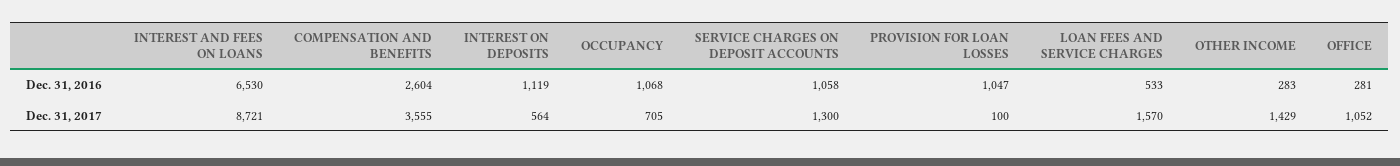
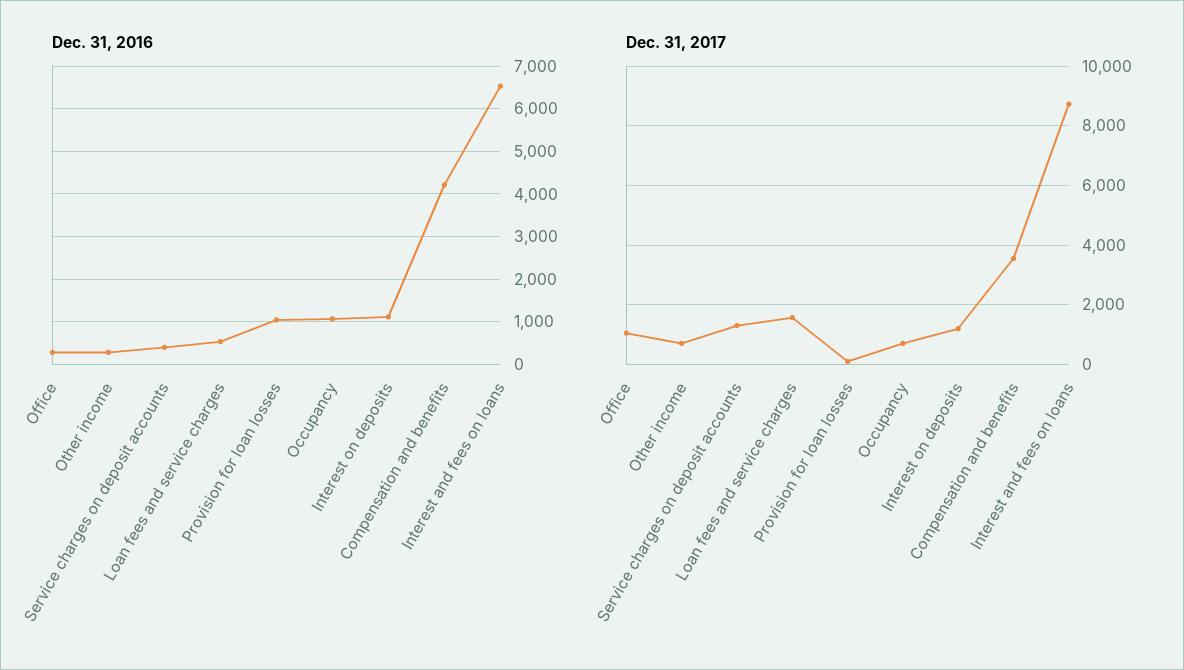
Dec. 31, 2016, COMPENSATION AND BENEFITS: 2604 -> 4200
Dec. 31, 2016, SERVICE CHARGES ON DEPOSIT ACCOUNTS: 1058 -> 400
Dec. 31, 2017, INTEREST ON DEPOSITS: 564 -> 1250
Dec. 31, 2017, OTHER INCOME: 1429 -> 750

